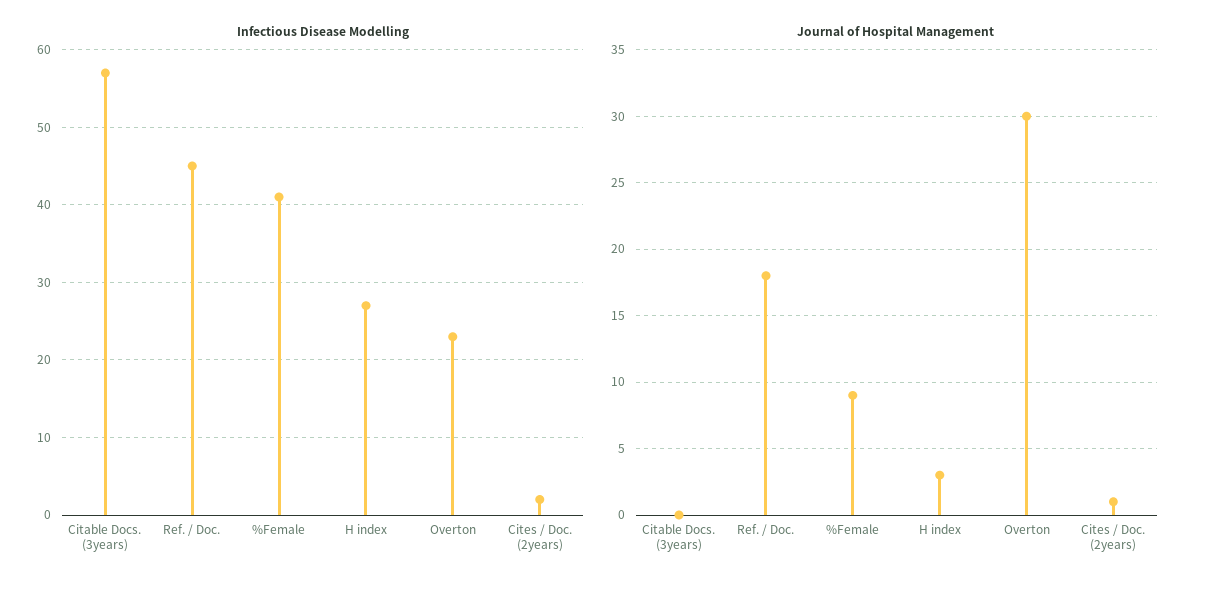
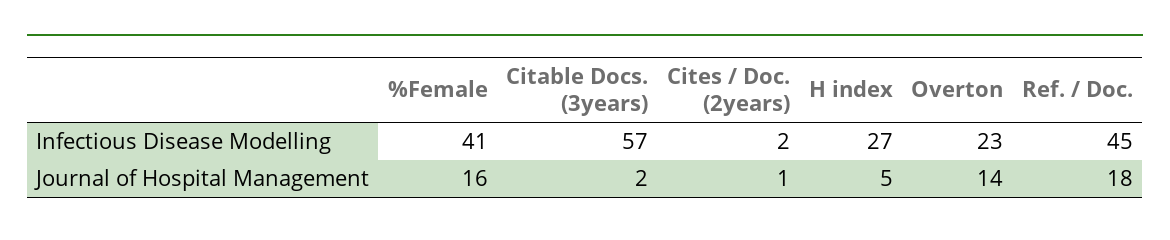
Journal of Hospital Management, Citable Docs. (3years): 0 -> 2
Journal of Hospital Management, %Female: 9 -> 16
Journal of Hospital Management, H index: 3 -> 5
Journal of Hospital Management, Overton: 30 -> 14

